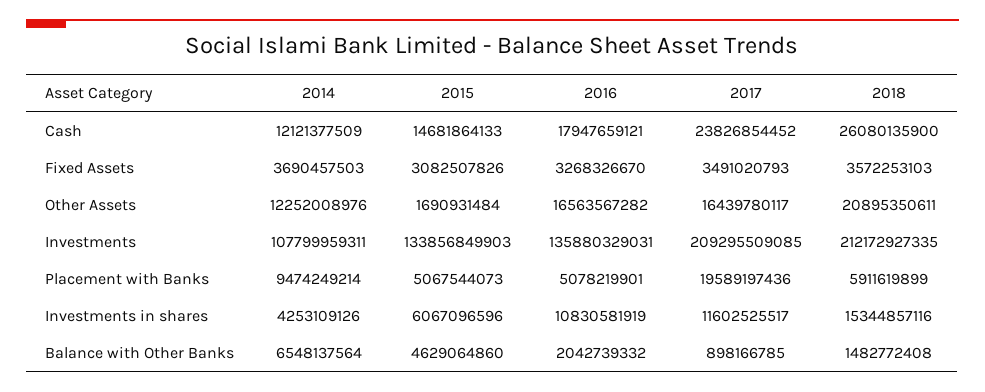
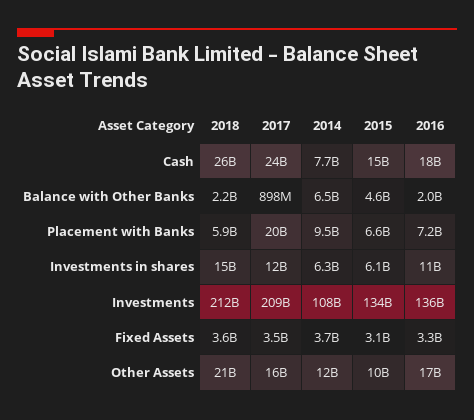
2014, Cash: 12121377509 -> 7700000000
2015, Other Assets: 1690931484 -> 10000000000
2015, Placement with Banks: 5067544073 -> 6600000000
2016, Placement with Banks: 5078219901 -> 7200000000
2014, Investments in shares: 4253109126 -> 6300000000
2018, Balance with Other Banks: 1482772408 -> 2200000000

